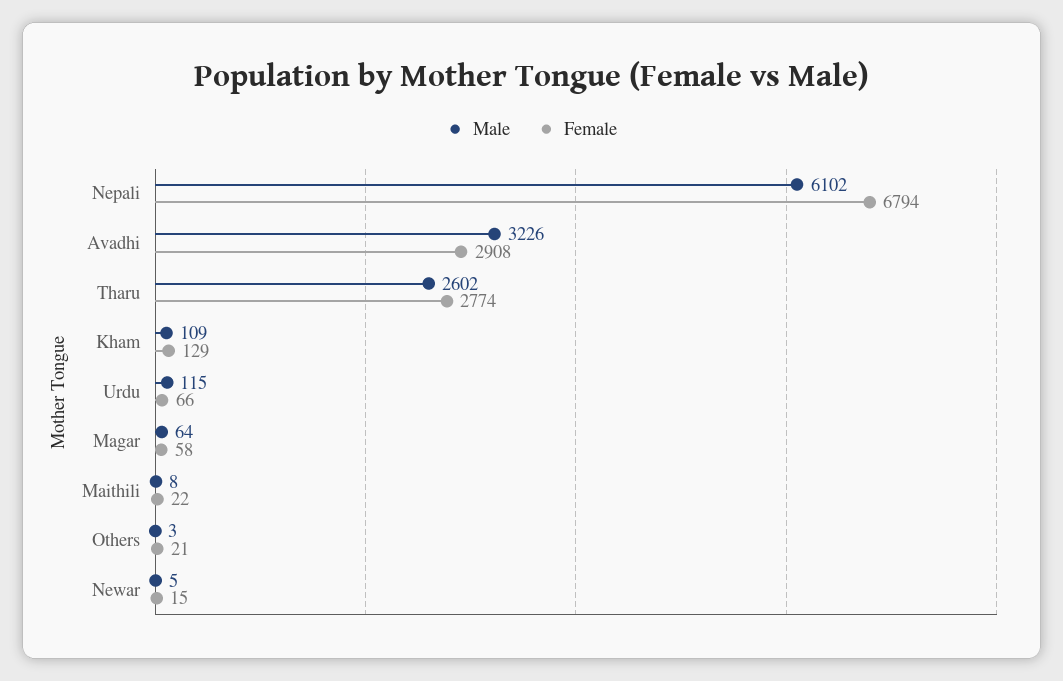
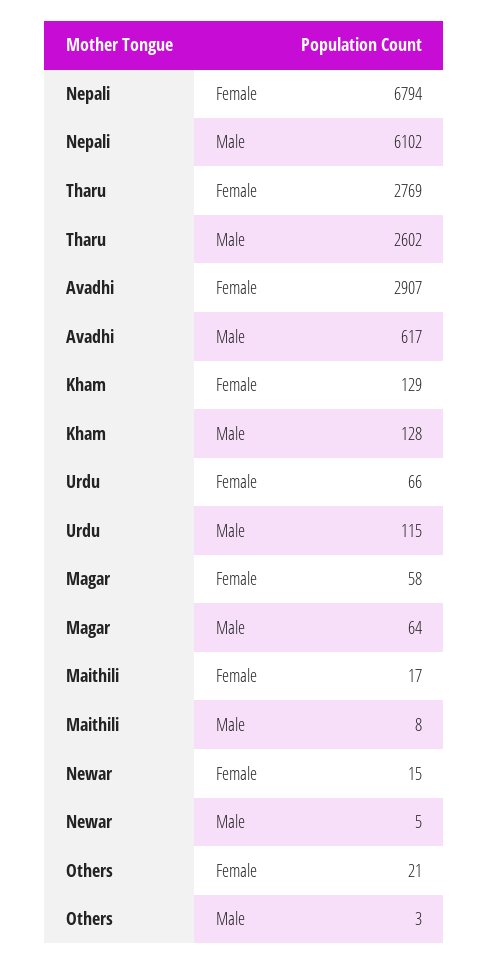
Male, Avadhi: 3226 -> 617
Female, Avadhi: 2908 -> 2907
Female, Tharu: 2774 -> 2769
Male, Kham: 109 -> 128
Female, Maithili: 22 -> 17

